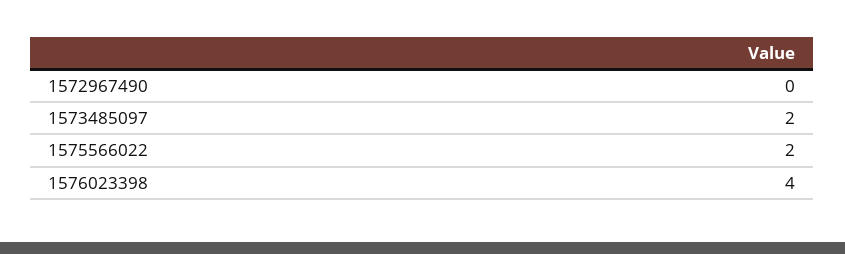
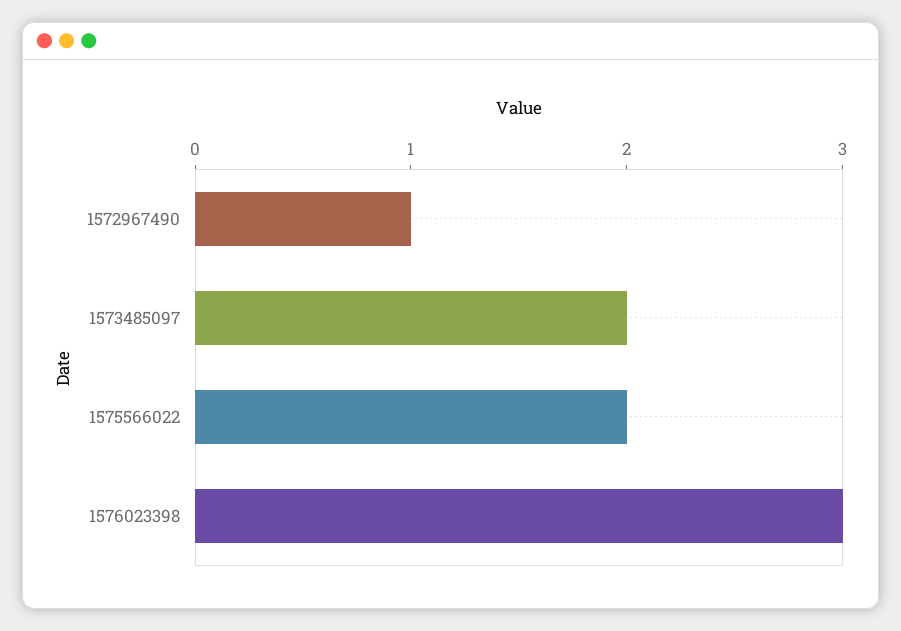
1572967490: 0 -> 1
1576023398: 4 -> 3

